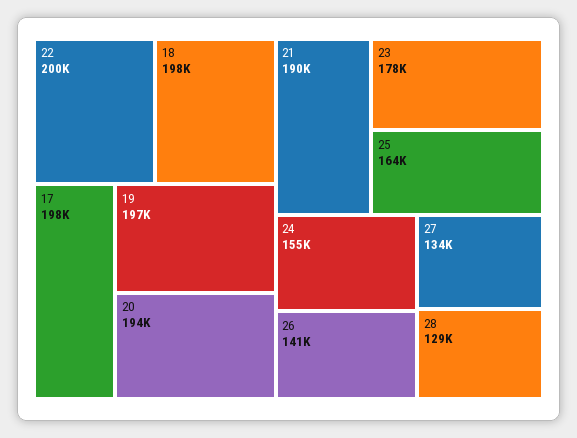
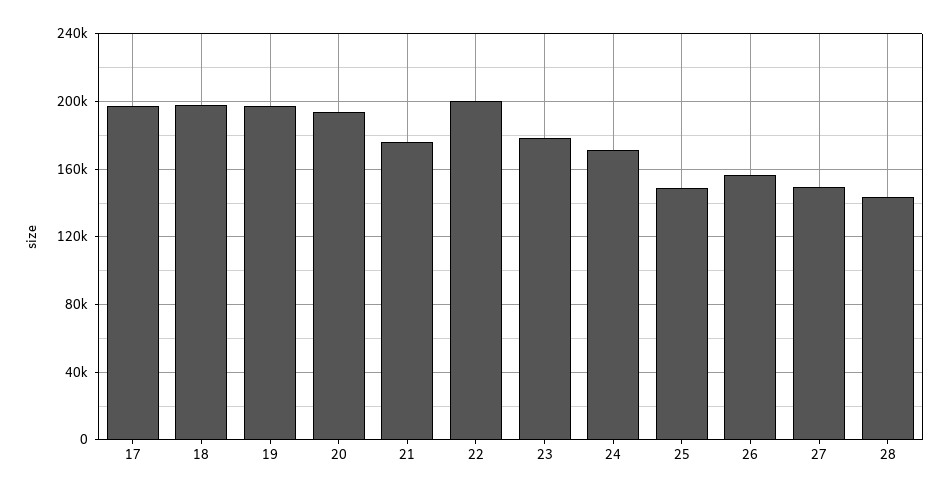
21: 190000 -> 175000
25: 164000 -> 150000
24: 155000 -> 170000
26: 141000 -> 155000
27: 134000 -> 150000
28: 129000 -> 145000

